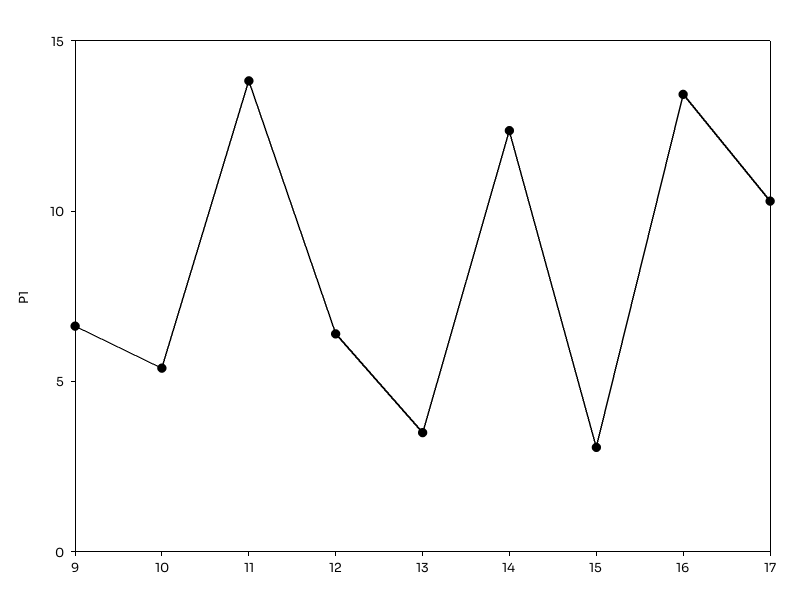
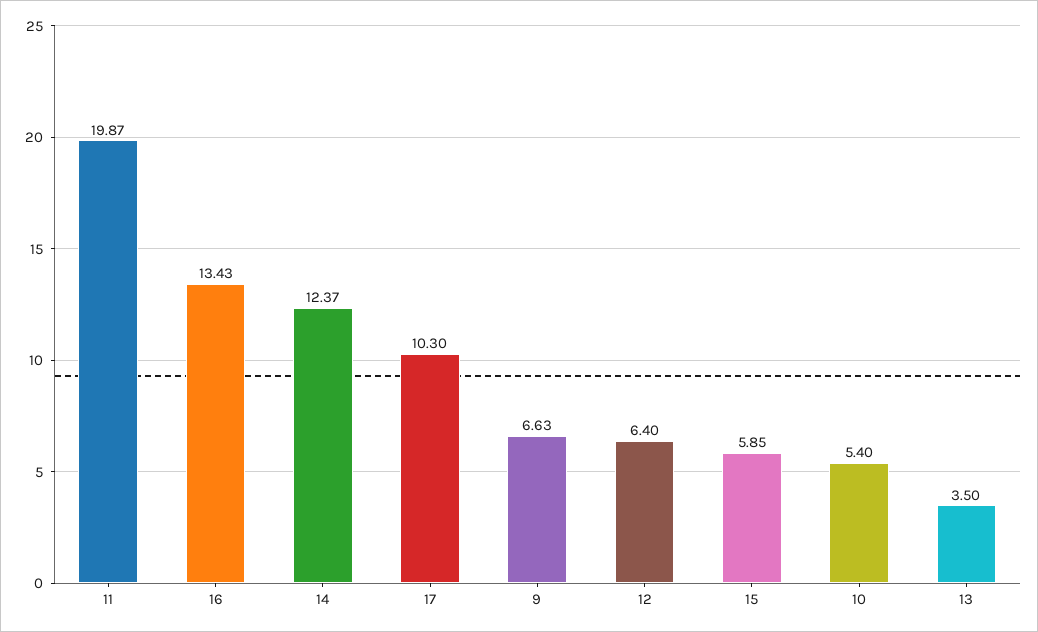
11: 14 -> 19.87
15: 3 -> 5.85

